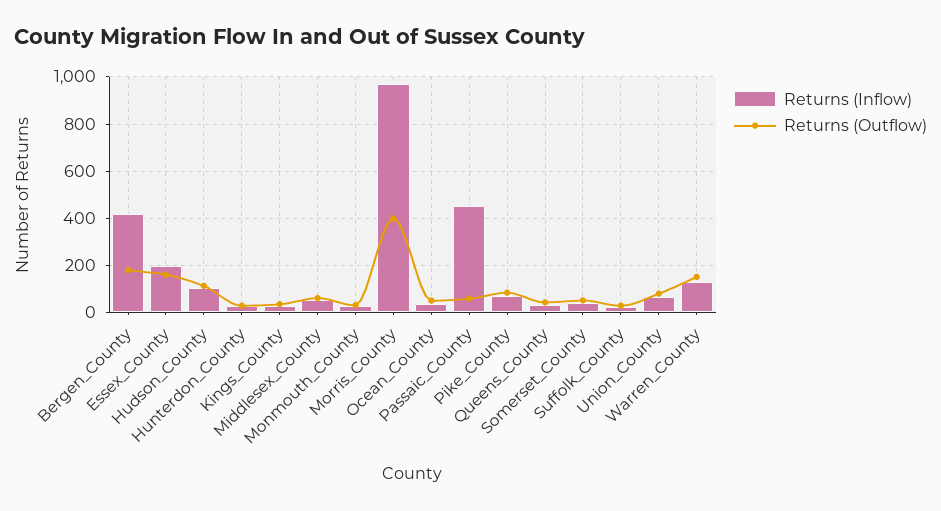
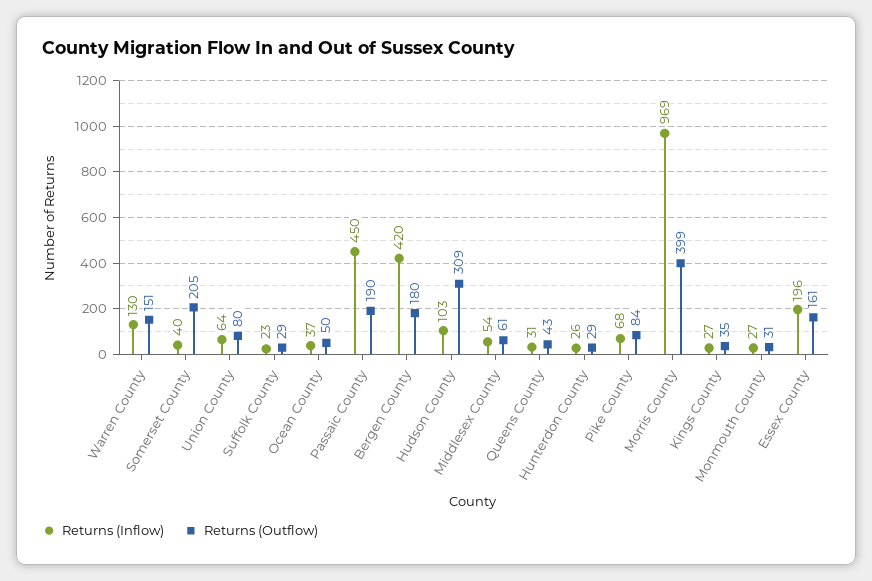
Returns (Outflow), Hudson_County: 100 -> 309
Returns (Outflow), Passaic_County: 50 -> 190
Returns (Outflow), Somerset_County: 50 -> 205

